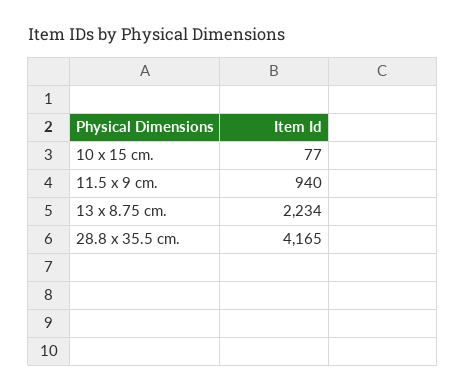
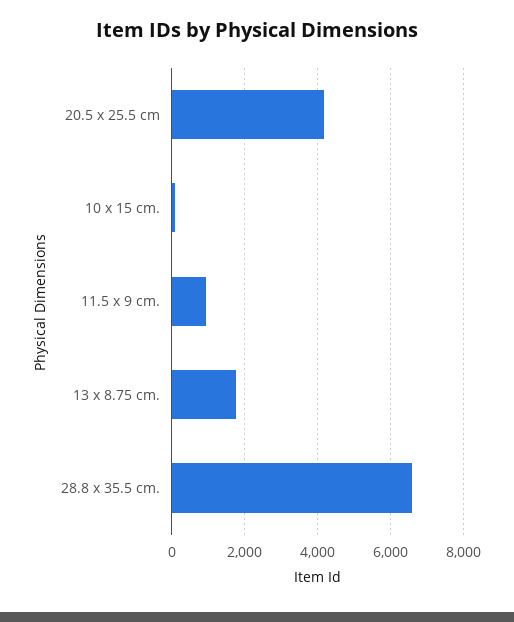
13 x 8.75 cm.: 2234 -> 1800
28.8 x 35.5 cm.: 4165 -> 6600
20.5 x 25.5 cm: none -> 4200

